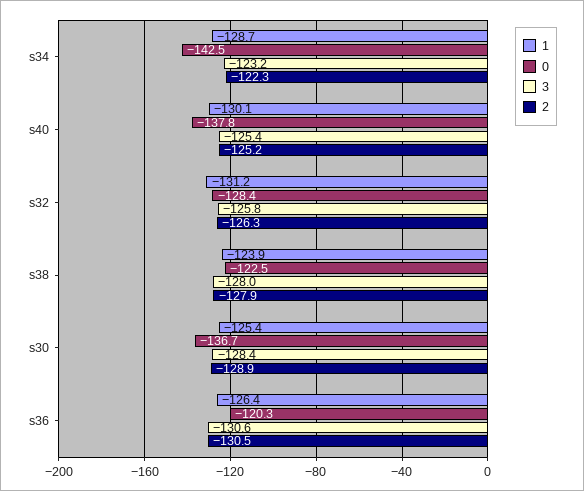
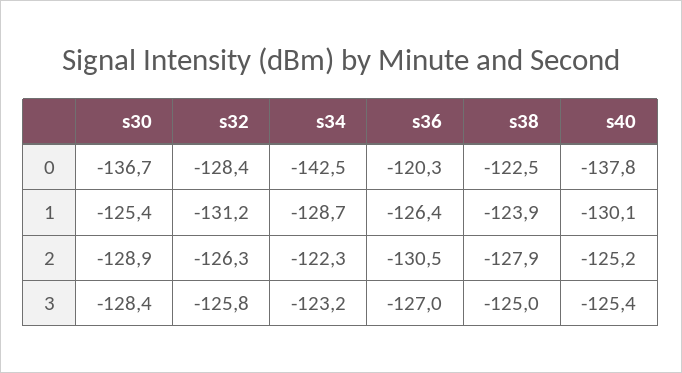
3, s38: -128 -> -125
3, s36: -130.6 -> -127

